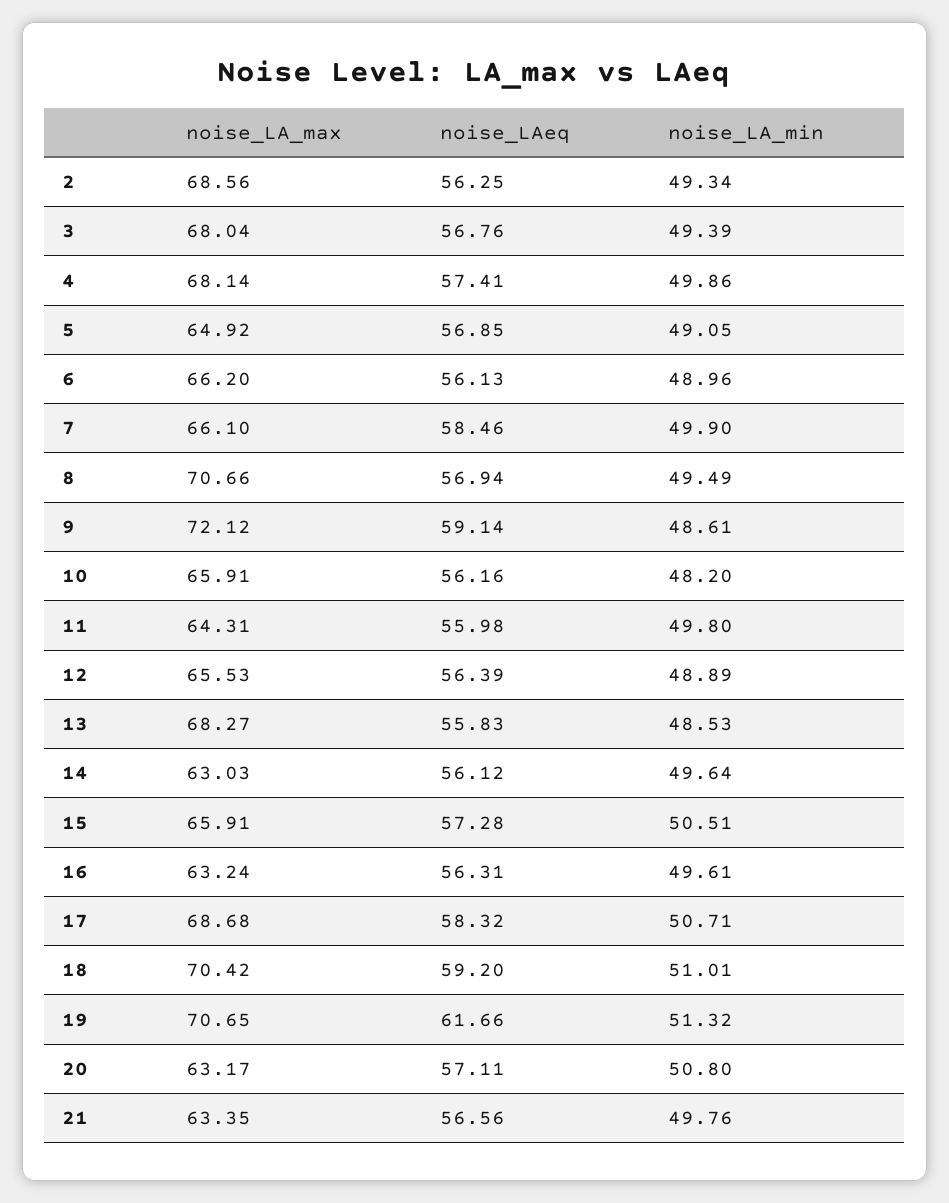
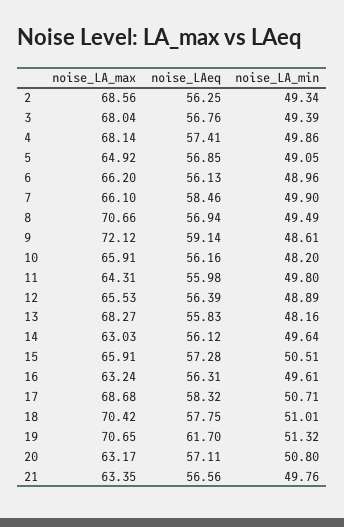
noise_LA_min, 13: 48.53 -> 48.16
noise_LAeq, 18: 59.2 -> 57.75
noise_LAeq, 19: 61.66 -> 61.7

